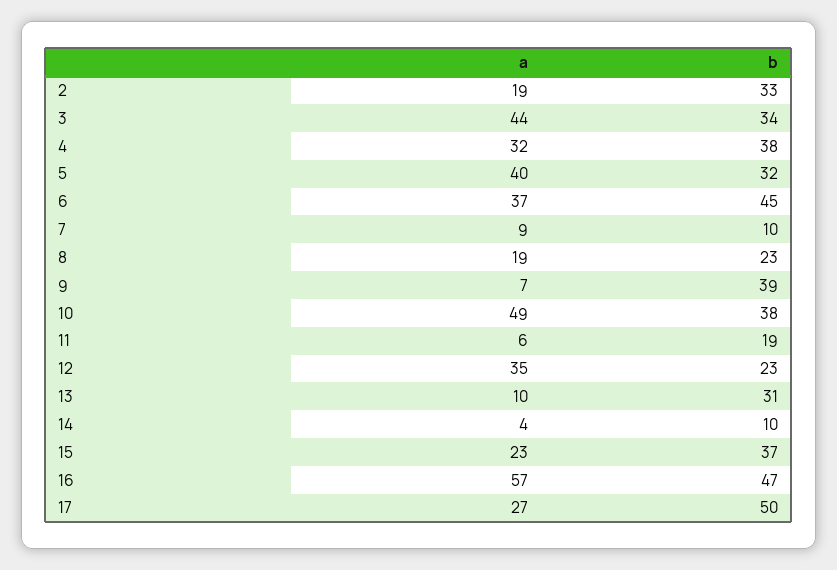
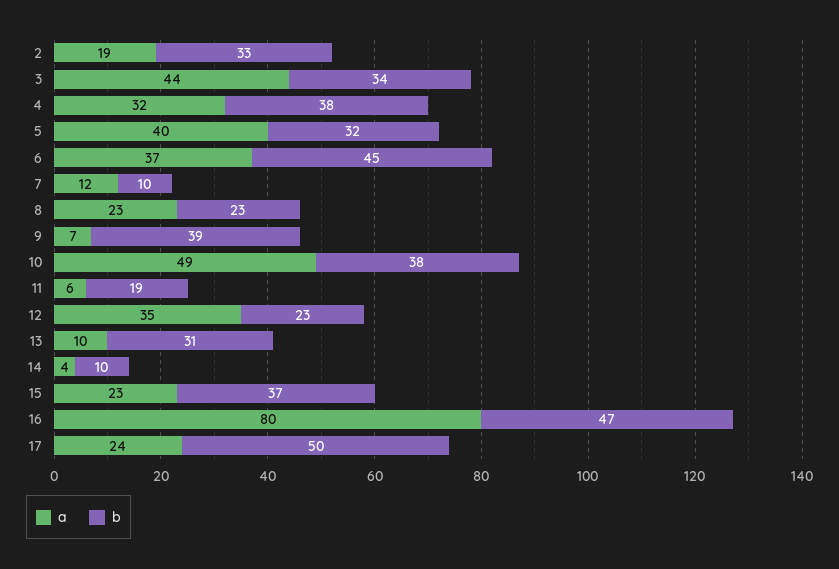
a, 7: 9 -> 12
a, 8: 19 -> 23
a, 16: 57 -> 80
a, 17: 27 -> 24

